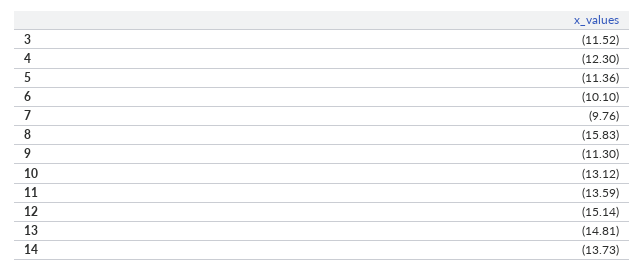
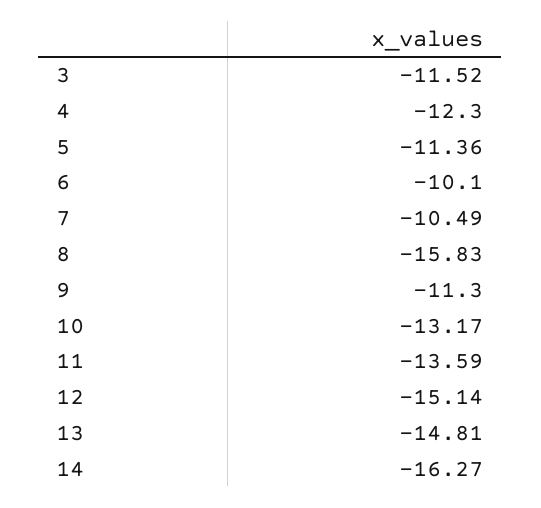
7: -9.76 -> -10.49
10: -13.12 -> -13.17
14: -13.73 -> -16.27

